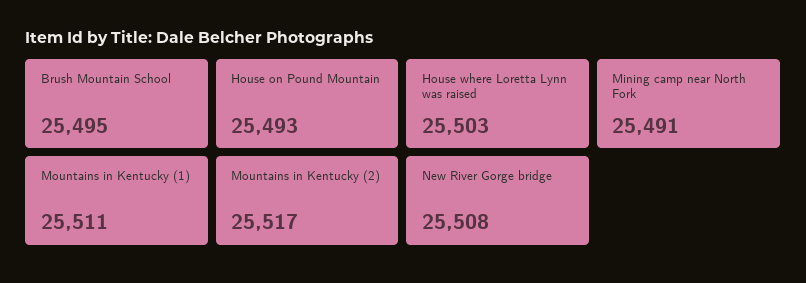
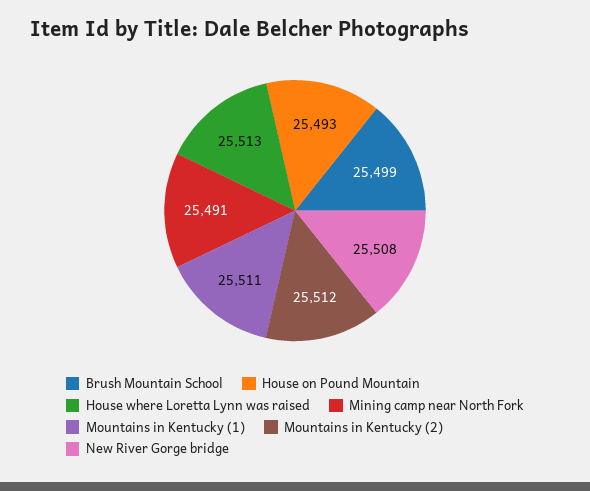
Brush Mountain School: 25495 -> 25499
House where Loretta Lynn was raised: 25503 -> 25513
Mountains in Kentucky (2): 25517 -> 25512

